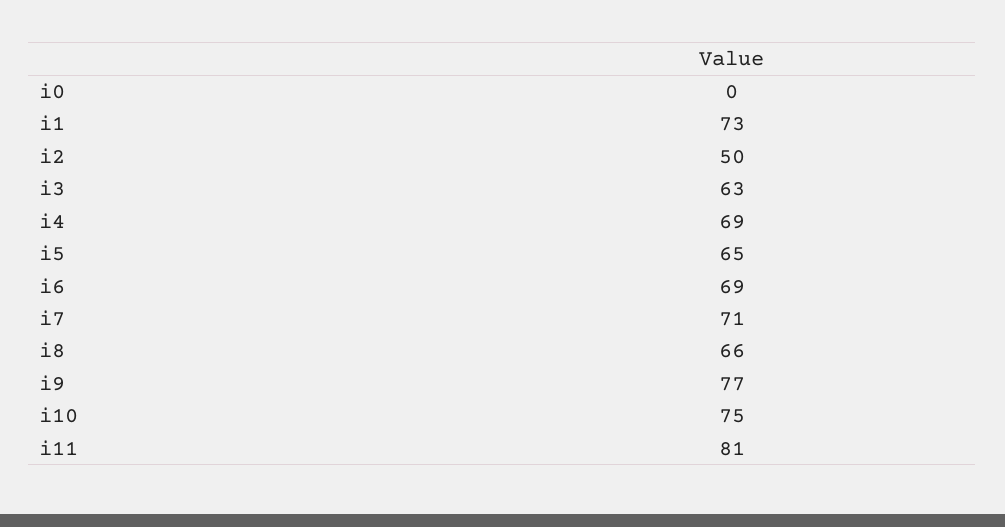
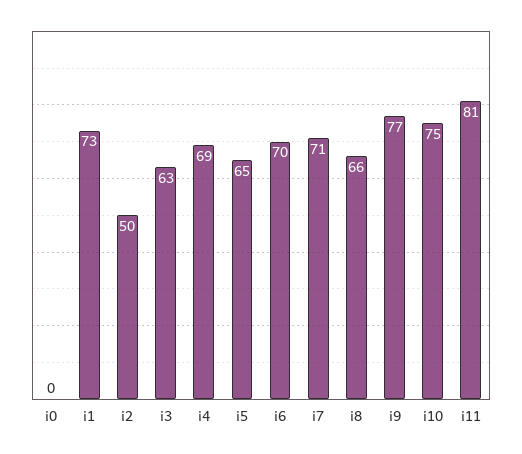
i6: 69 -> 70

